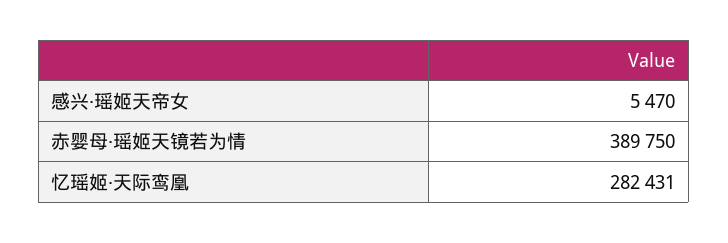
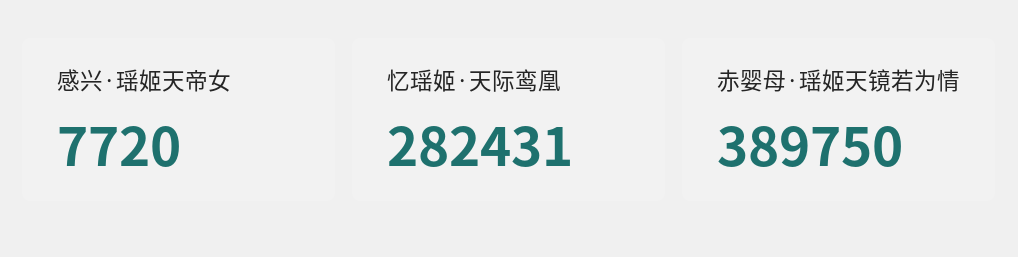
感兴·瑶姬天帝女: 5470 -> 7720

